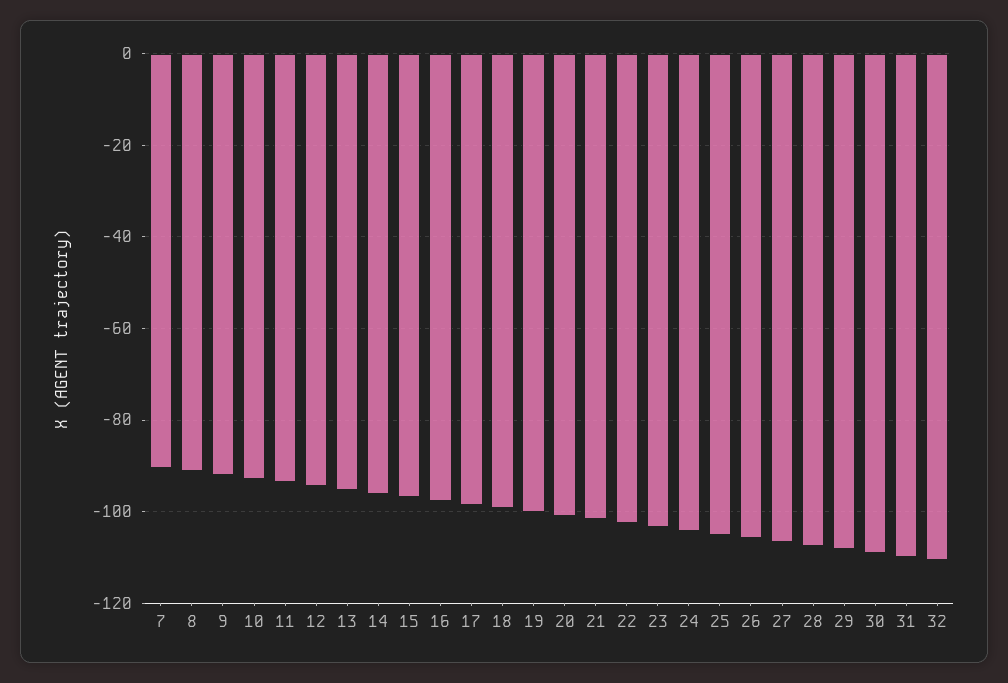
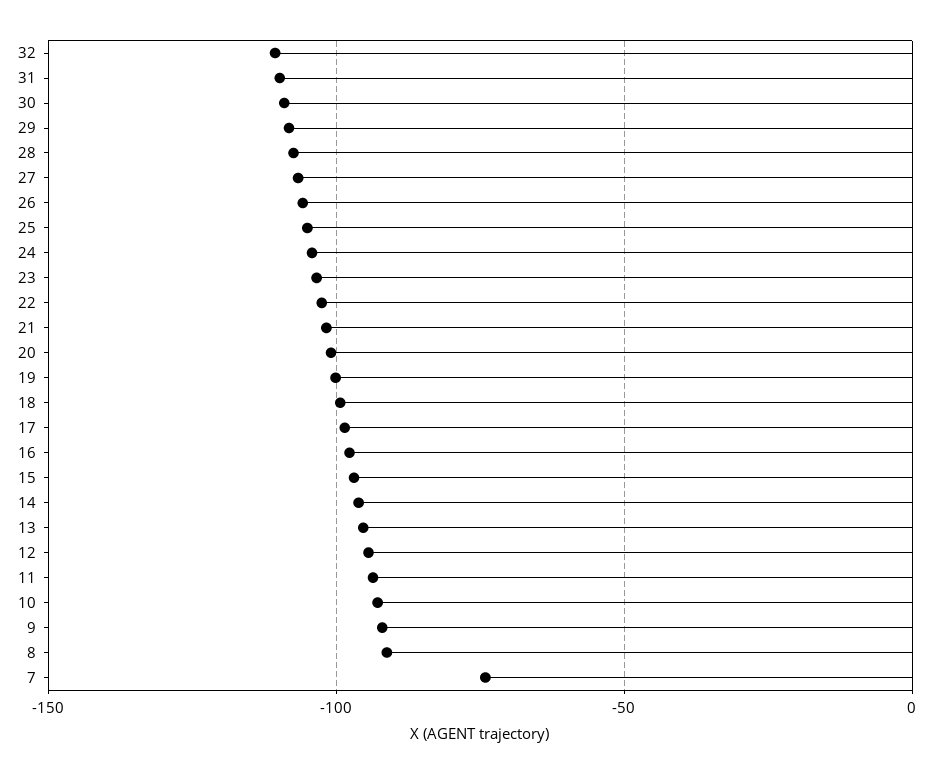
7: -90 -> -75

